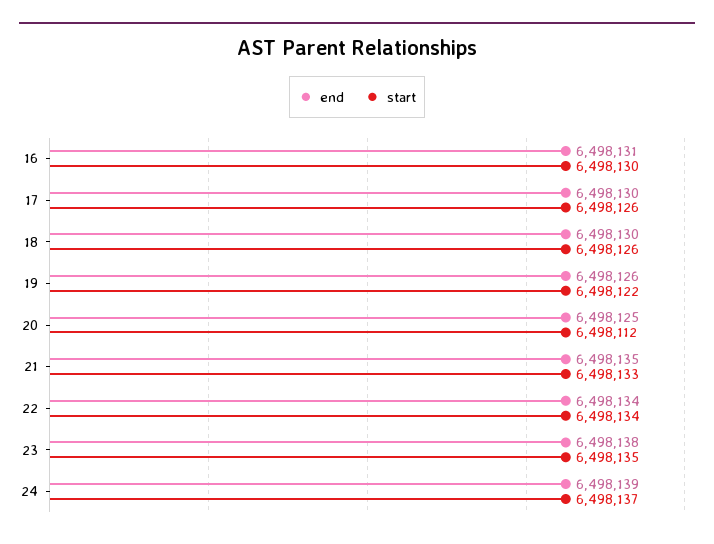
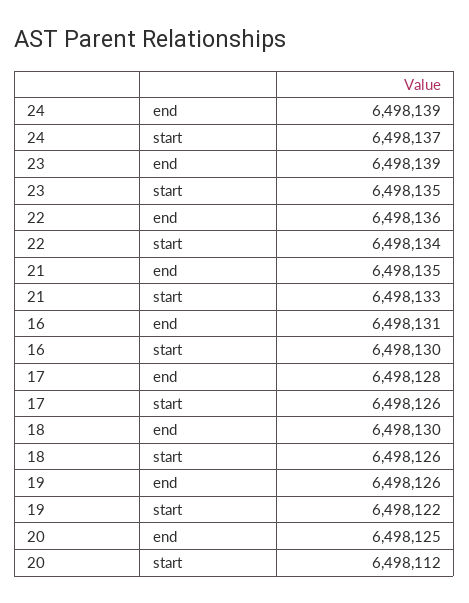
end, 17: 6498130 -> 6498128
end, 22: 6498134 -> 6498136
end, 23: 6498138 -> 6498139

